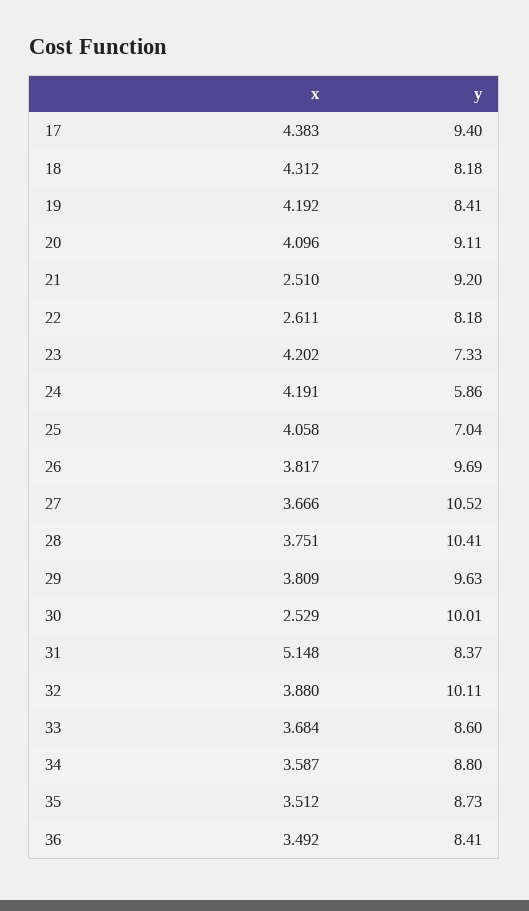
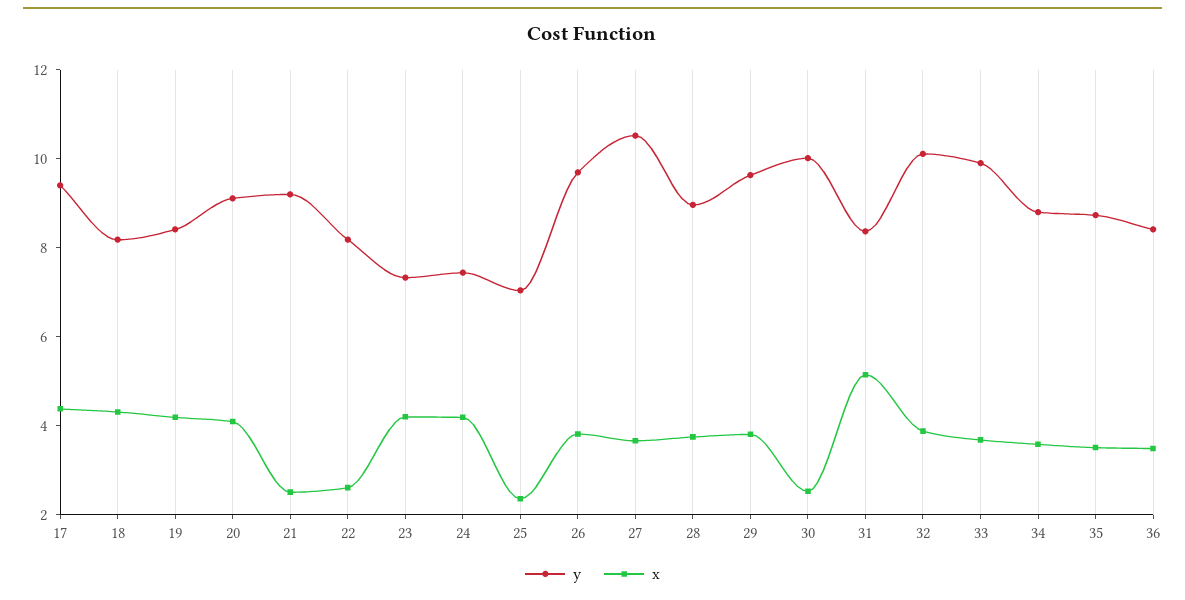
y, 24: 5.86 -> 7.5
x, 25: 4.058 -> 2.5
y, 28: 10.41 -> 9
y, 33: 8.6 -> 10

